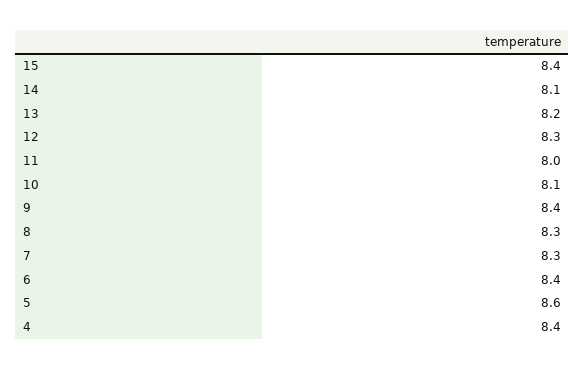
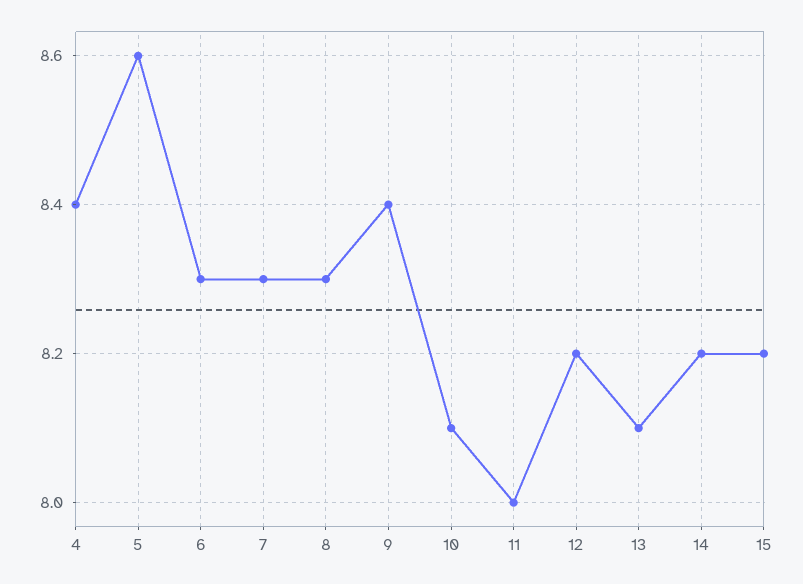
15: 8.4 -> 8.2
14: 8.1 -> 8.2
13: 8.2 -> 8.1
12: 8.3 -> 8.2
6: 8.4 -> 8.3

